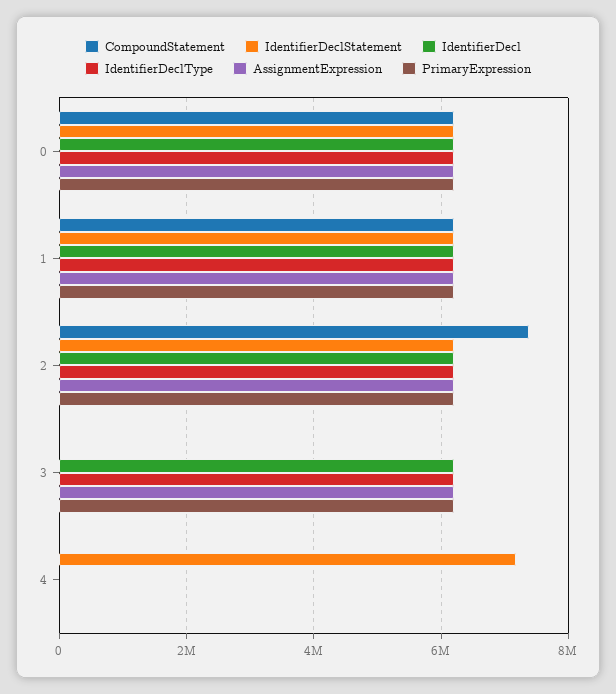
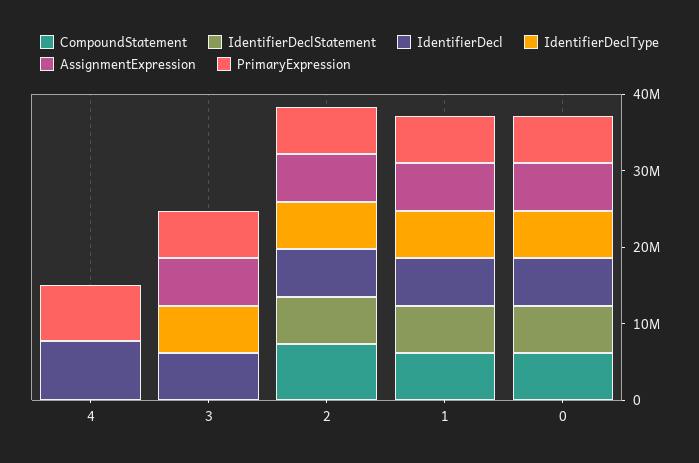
IdentifierDeclStatement, 4: 7200000 -> 0
IdentifierDecl, 4: 0 -> 8000000
PrimaryExpression, 4: 0 -> 8000000

